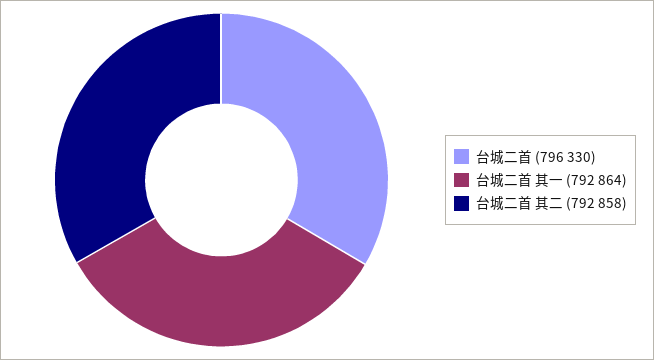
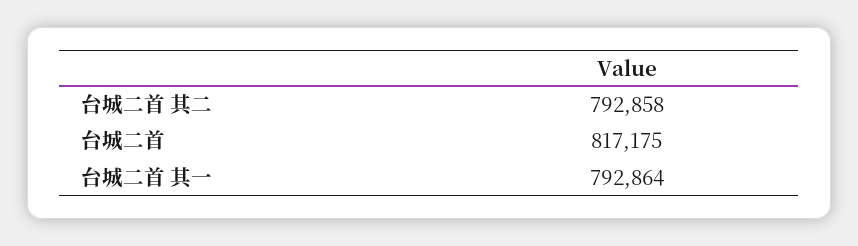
台城二首: 796330 -> 817175

